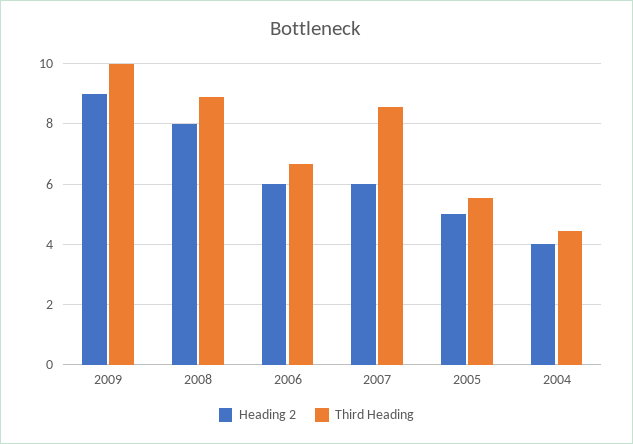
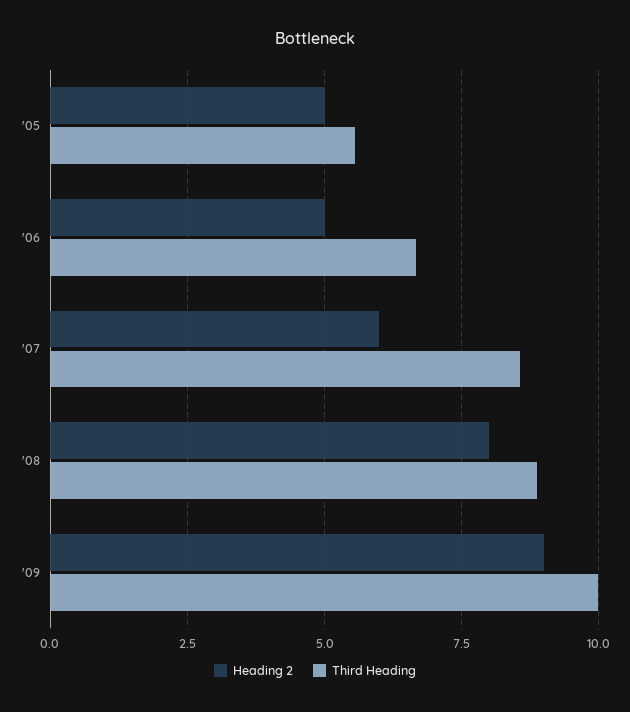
Heading 2, 2006: 6 -> 5
Heading 2, 2004: 4 -> none
Third Heading, 2004: 4.4 -> none

